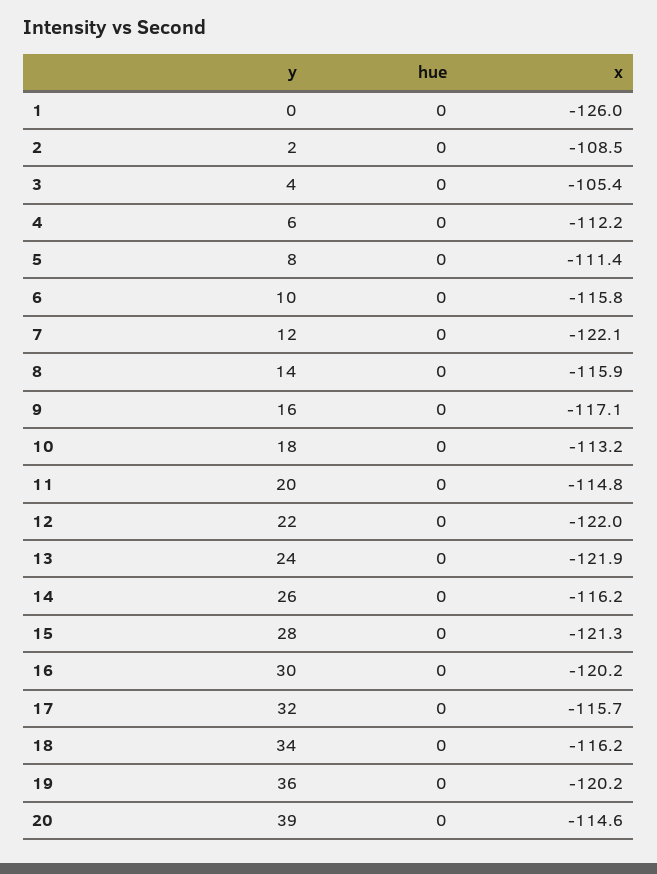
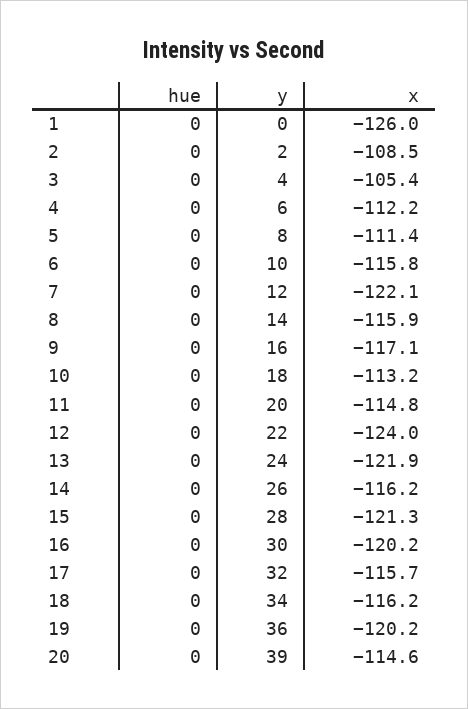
x, 12: -122 -> -124

